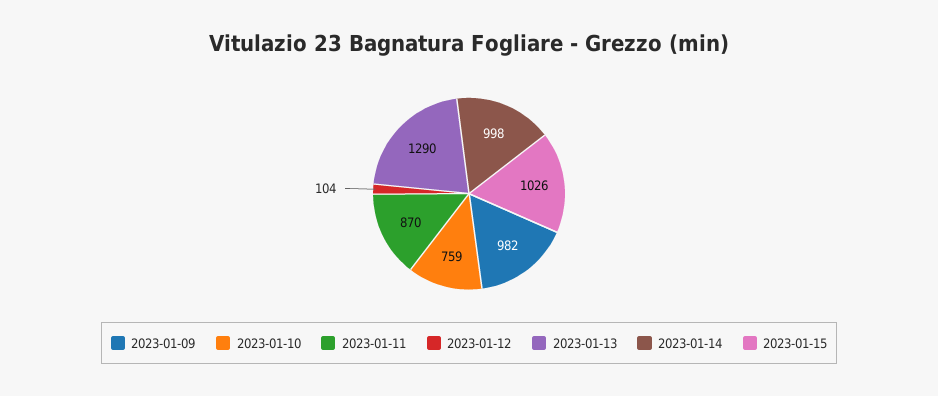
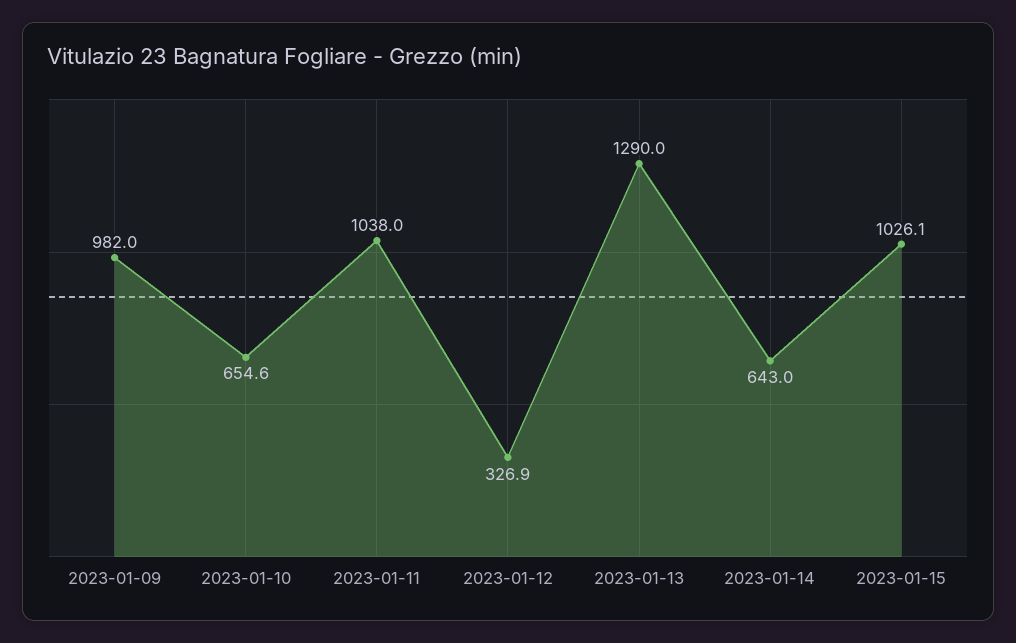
2023-01-10: 759 -> 654.6
2023-01-11: 870 -> 1038
2023-01-12: 104 -> 326.9
2023-01-14: 998 -> 643

